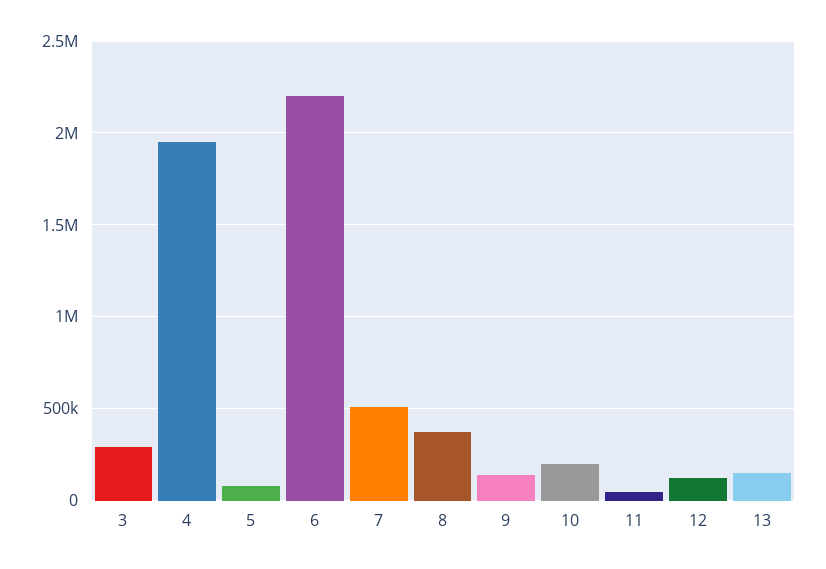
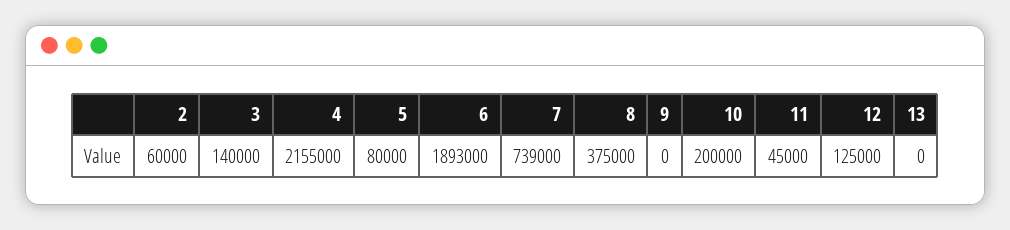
3: 300000 -> 140000
4: 1950000 -> 2155000
6: 2200000 -> 1893000
7: 500000 -> 739000
9: 150000 -> 0
13: 150000 -> 0
2: none -> 60000

